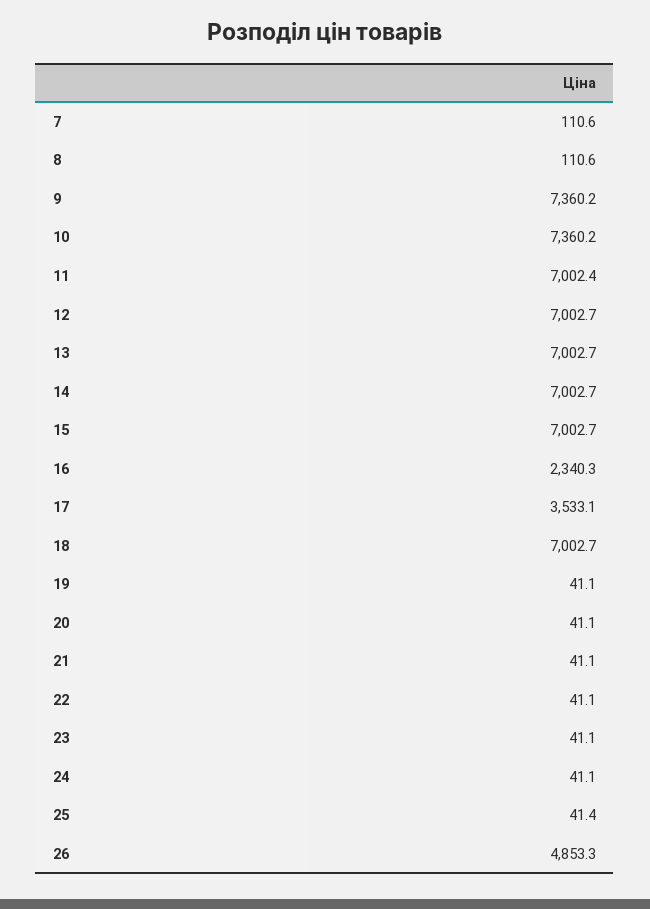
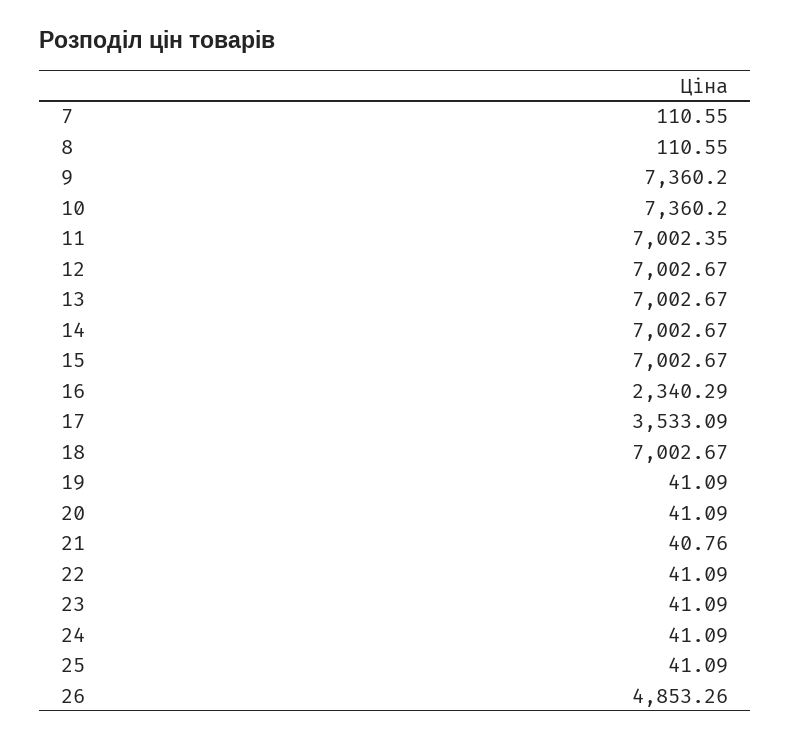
21: 41.1 -> 40.76
25: 41.4 -> 41.09

